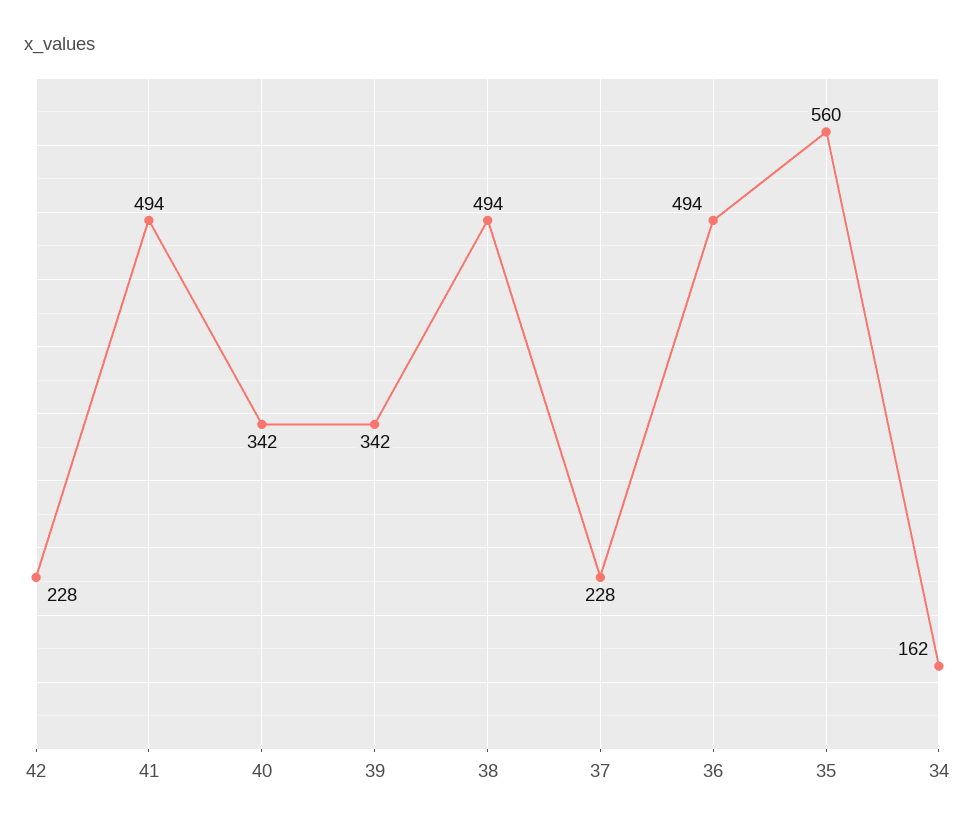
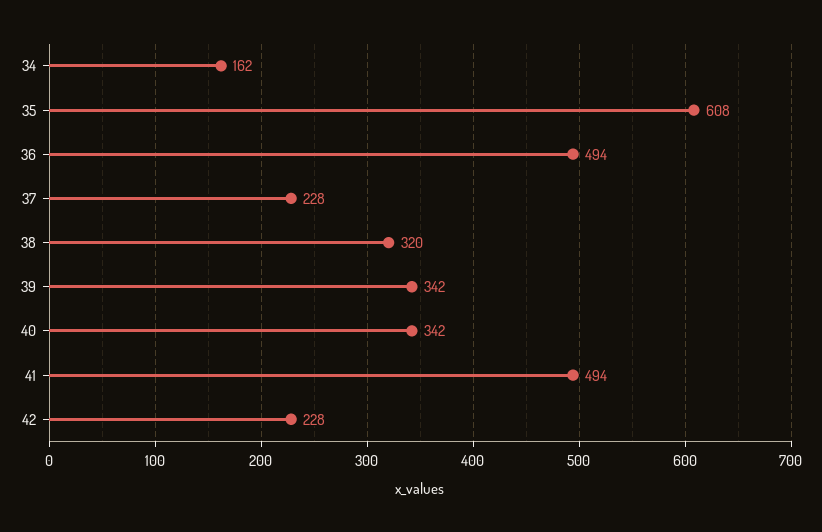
38: 494 -> 320
35: 560 -> 608

